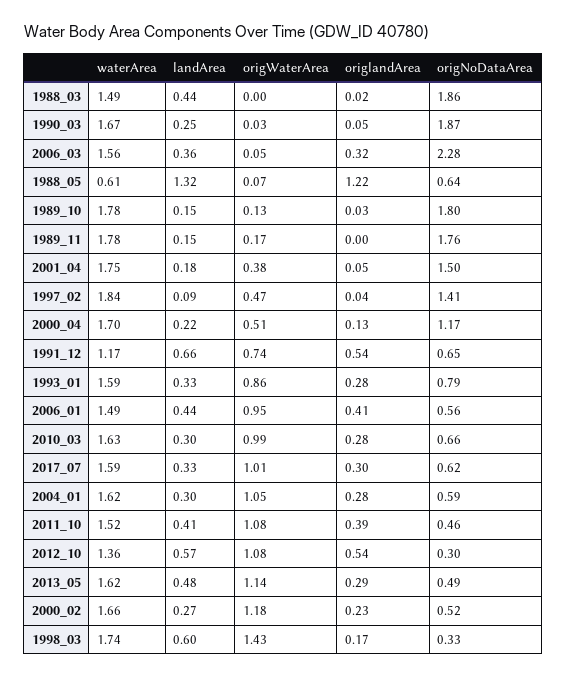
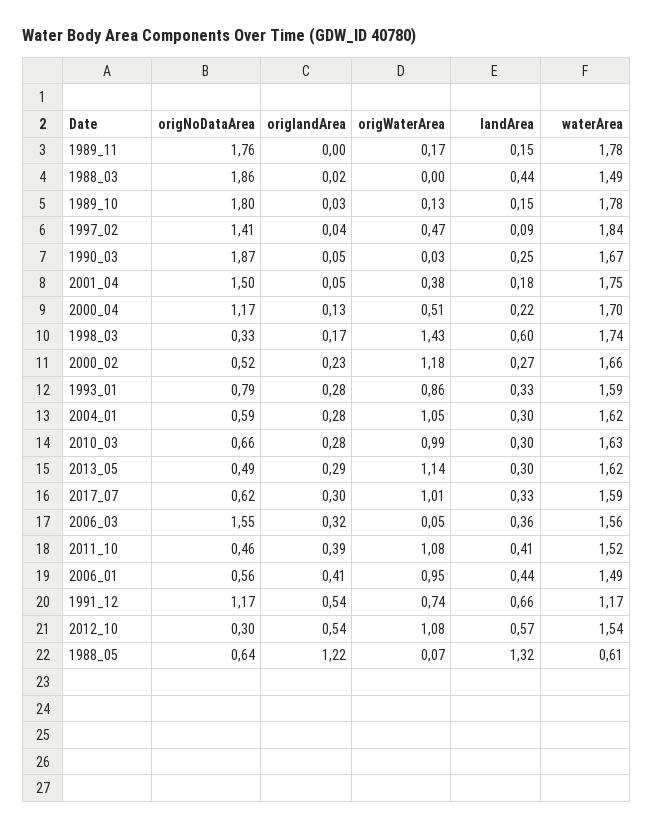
origNoDataArea, 2006_03: 2.28 -> 1.55
origNoDataArea, 1991_12: 0.65 -> 1.17
waterArea, 2012_10: 1.36 -> 1.54
landArea, 2013_05: 0.48 -> 0.3

